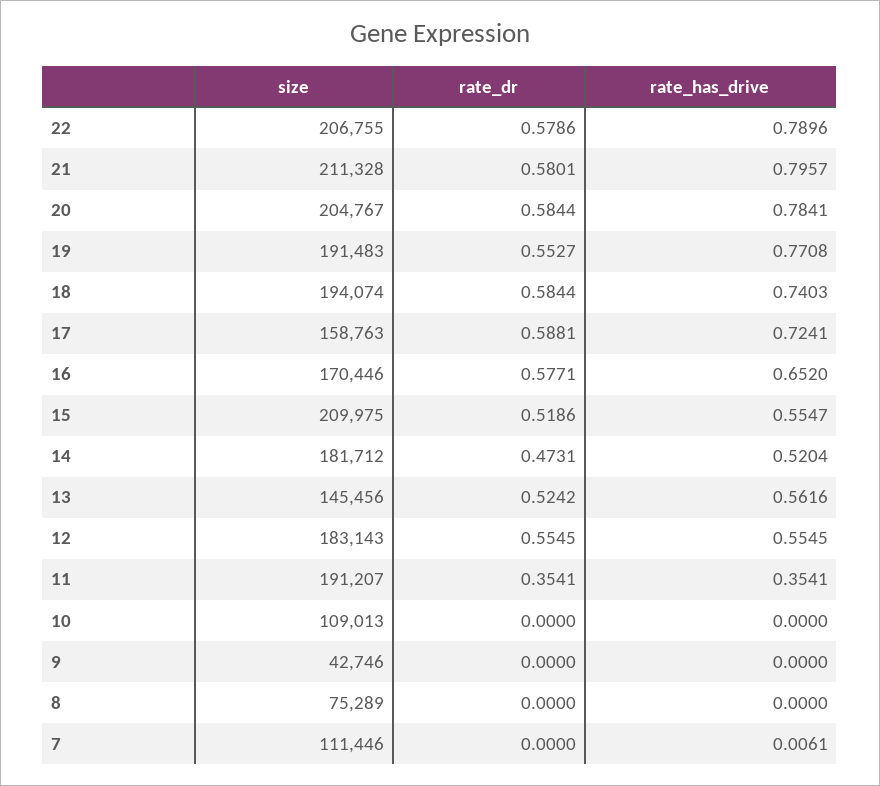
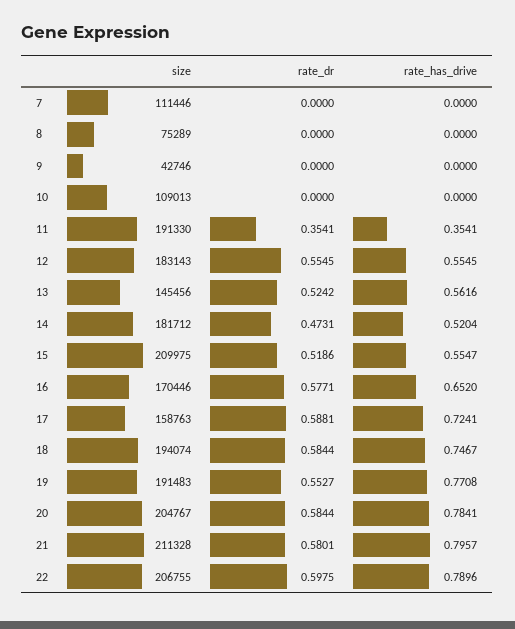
rate_dr, 22: 0.5786 -> 0.5975
rate_has_drive, 18: 0.7403 -> 0.7467
size, 11: 191207 -> 191330
rate_has_drive, 7: 0.0061 -> 0

